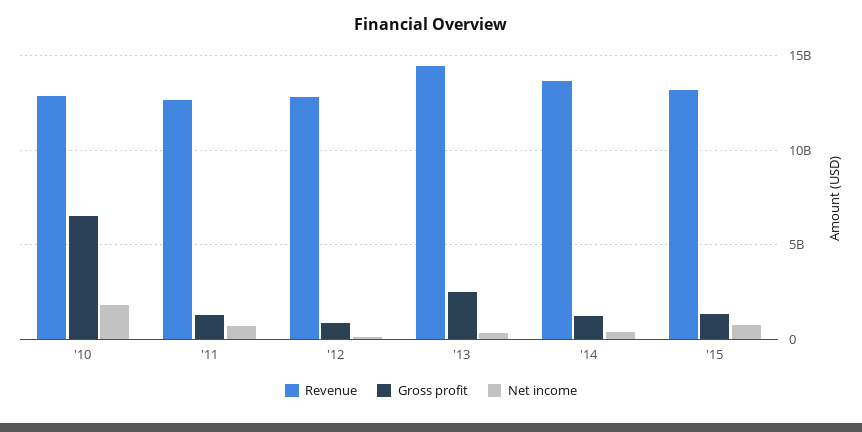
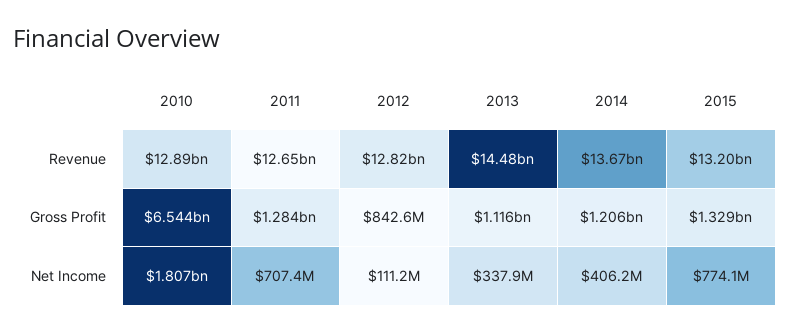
Gross profit, '13: 2500000000 -> 1116000000

